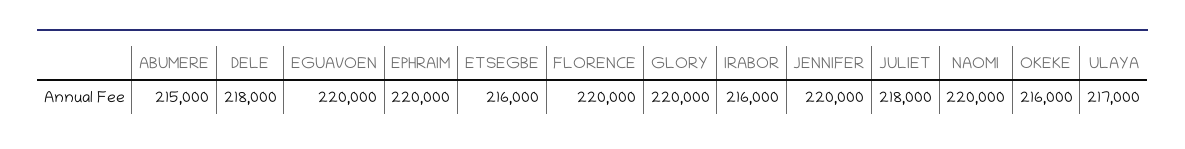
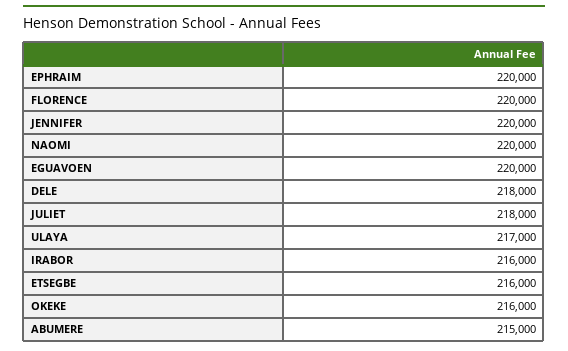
GLORY: 220000 -> none

